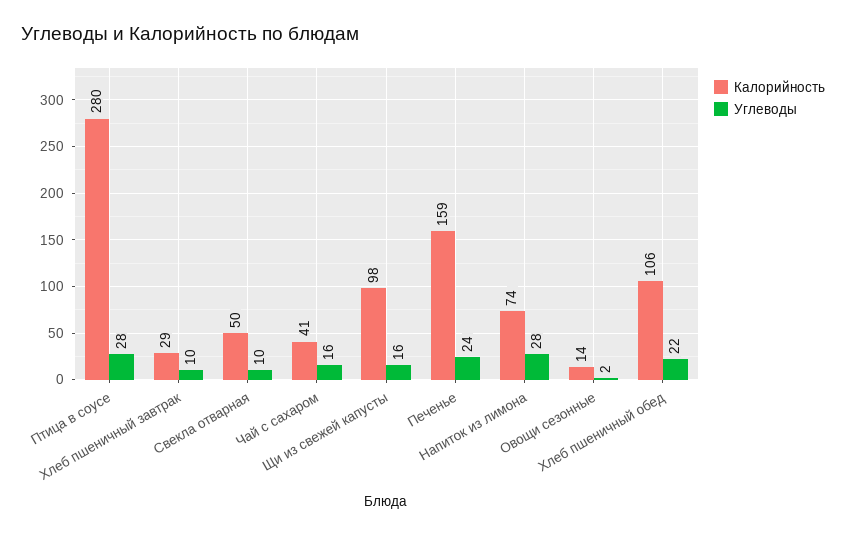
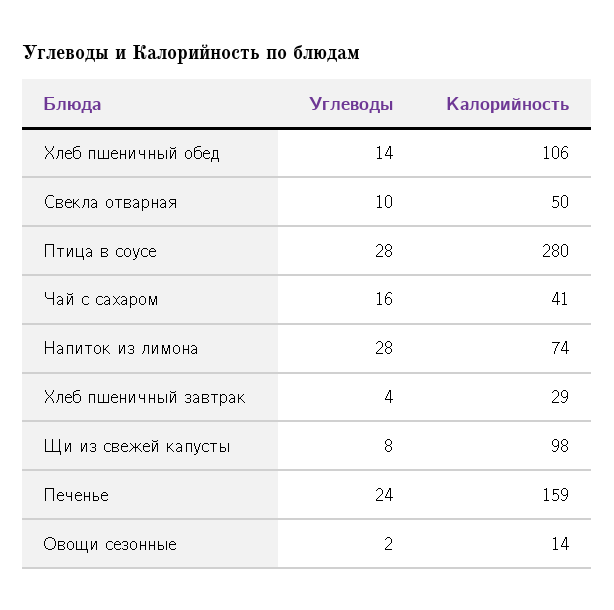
Углеводы, Хлеб пшеничный завтрак: 10 -> 4
Углеводы, Щи из свежей капусты: 16 -> 8
Углеводы, Хлеб пшеничный обед: 22 -> 14

